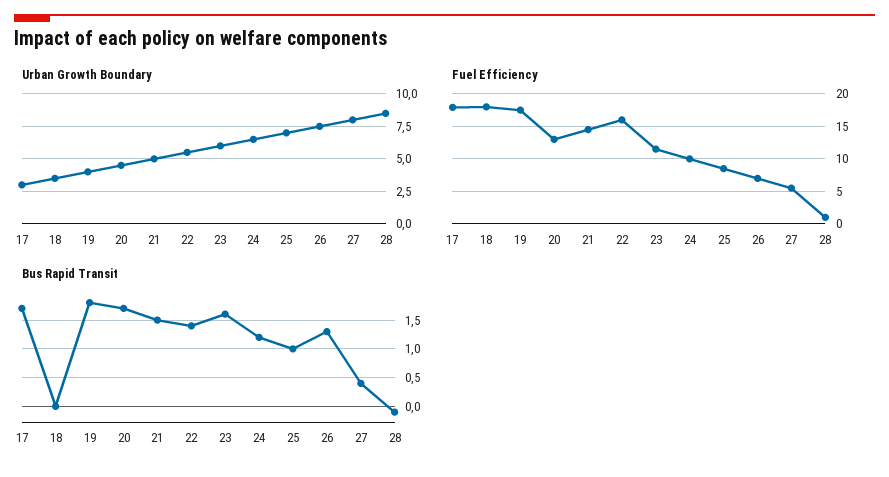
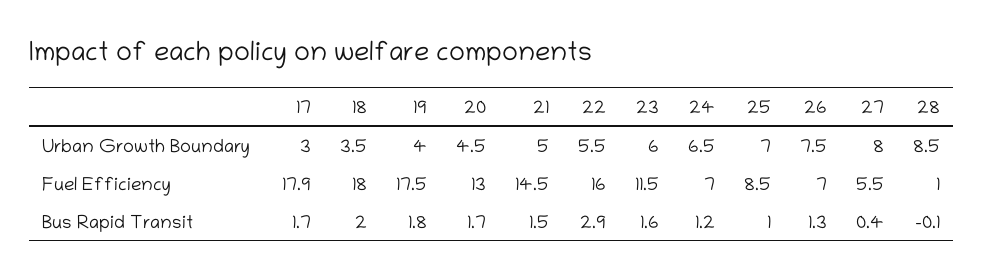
Fuel Efficiency, 24: 10 -> 7
Bus Rapid Transit, 18: 0 -> 2
Bus Rapid Transit, 22: 1.5 -> 2.9

